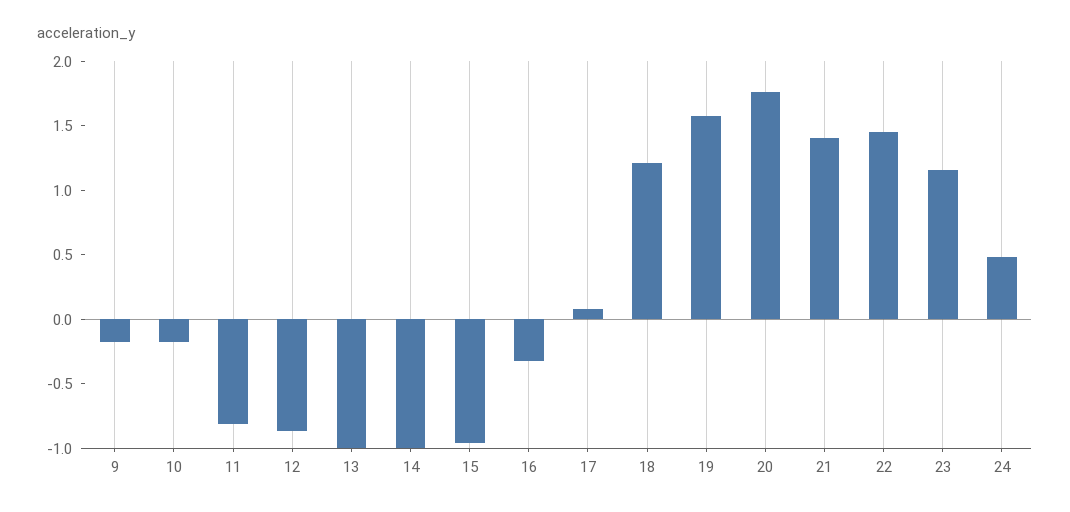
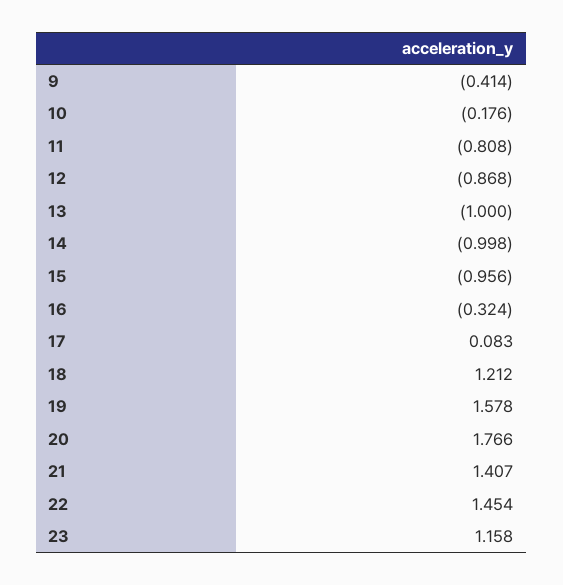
9: -0.2 -> -0.414
24: 0.5 -> none

